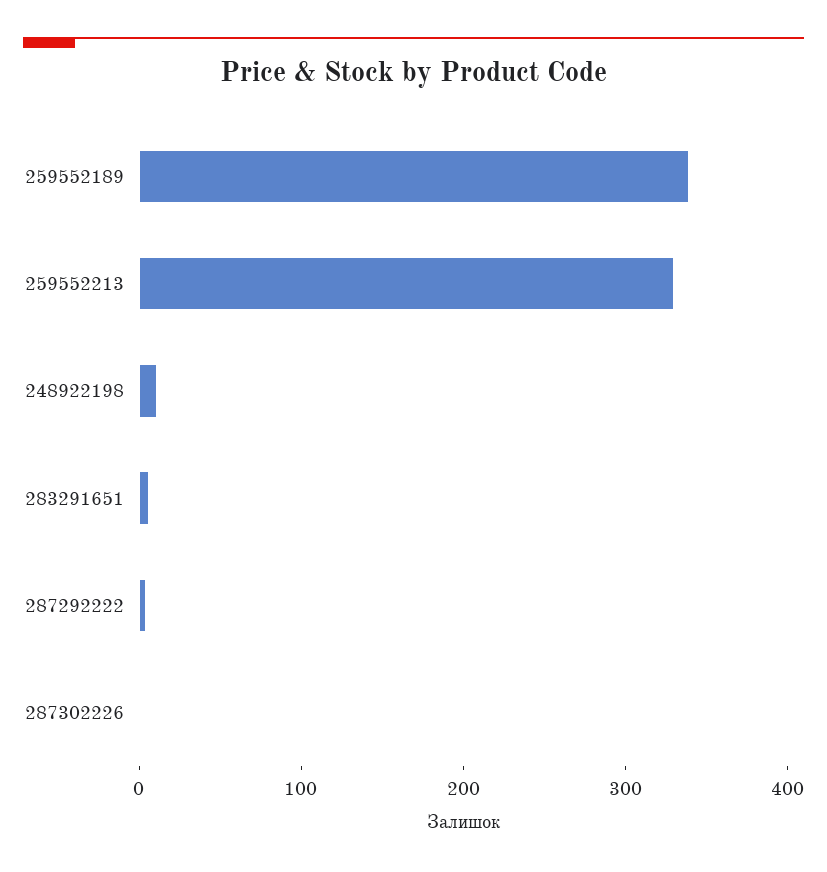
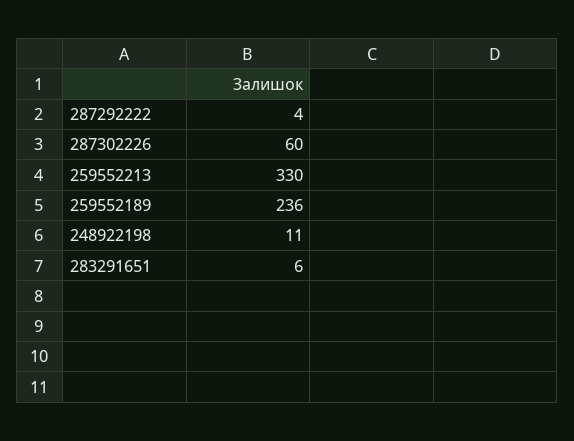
259552189: 340 -> 236
287302226: 0 -> 60

